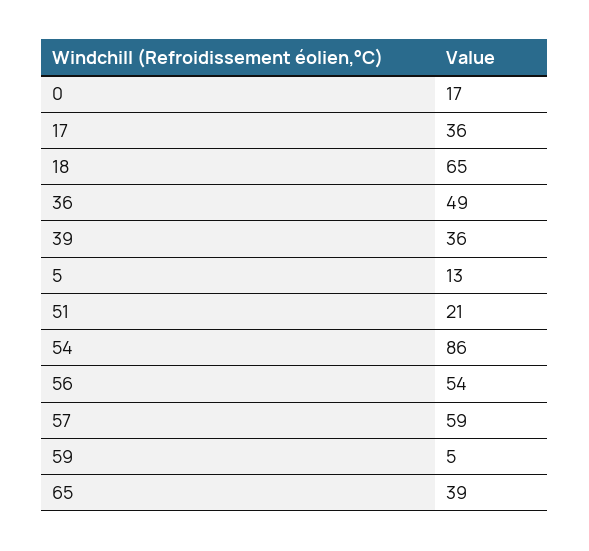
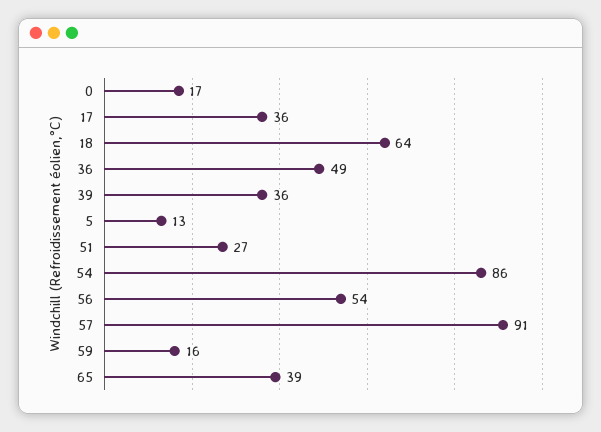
18: 65 -> 64
51: 21 -> 27
57: 59 -> 91
59: 5 -> 16

